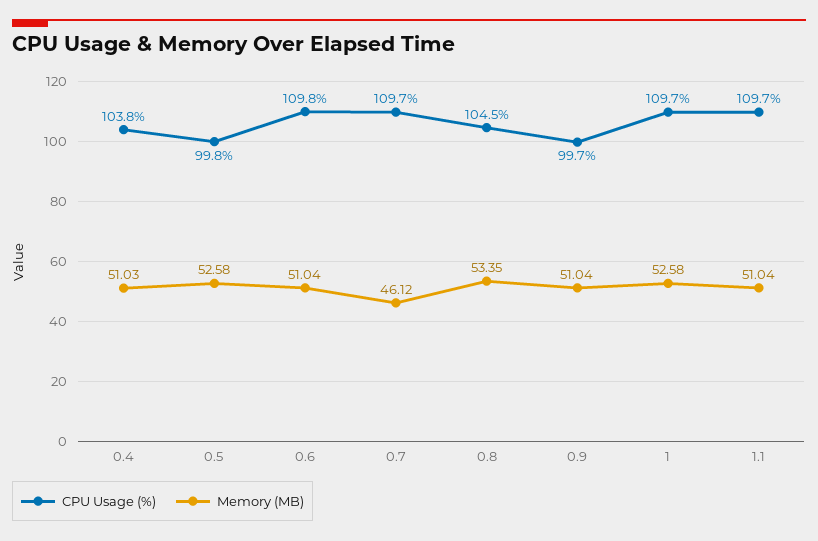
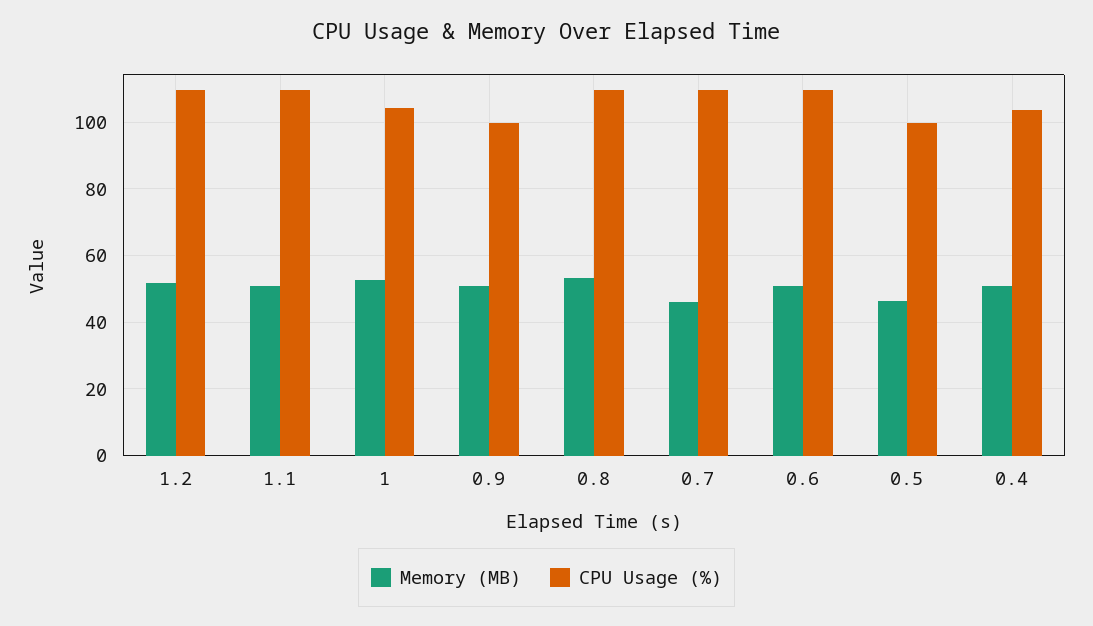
Memory (MB), 0.5: 52.58 -> 46
CPU Usage (%), 0.8: 104.5 -> 110
CPU Usage (%), 1: 109.7 -> 104
Memory (MB), 1.2: none -> 52
CPU Usage (%), 1.2: none -> 110

